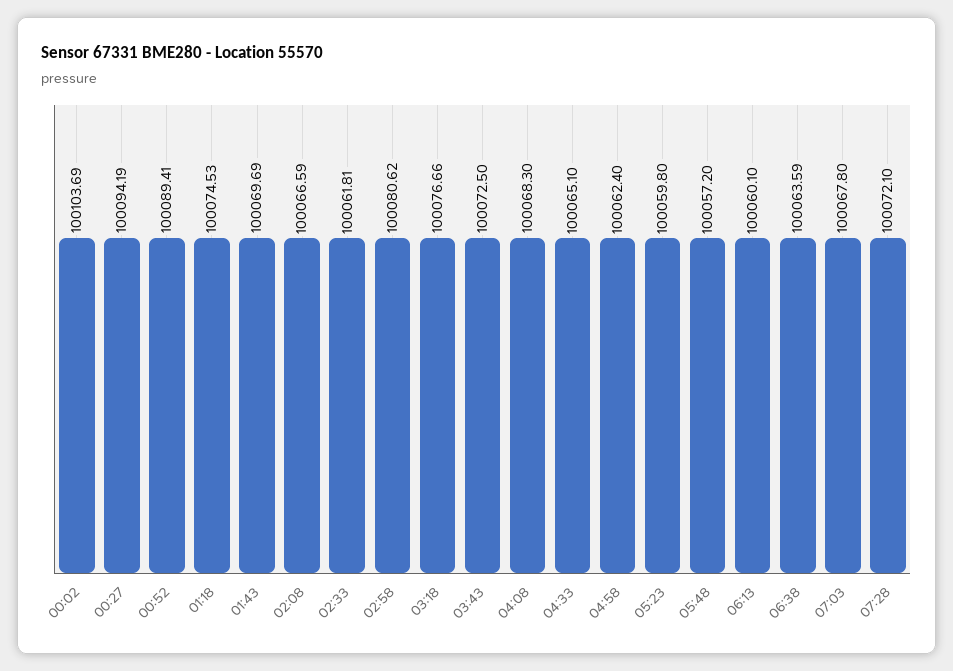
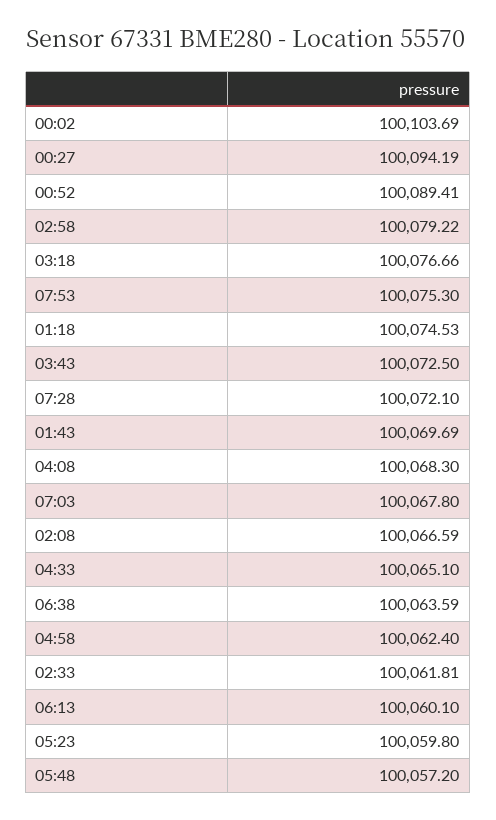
02:58: 100080.62 -> 100079.22
07:53: none -> 100075.3

